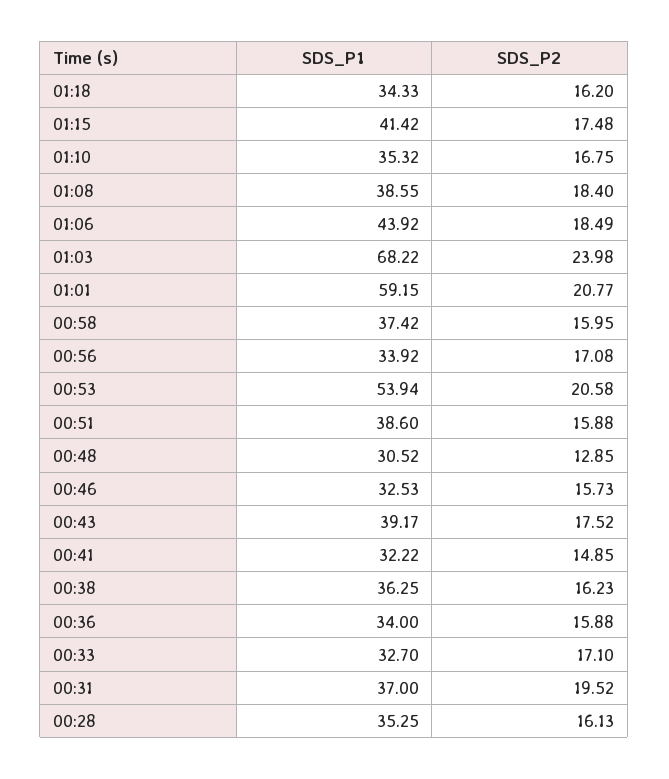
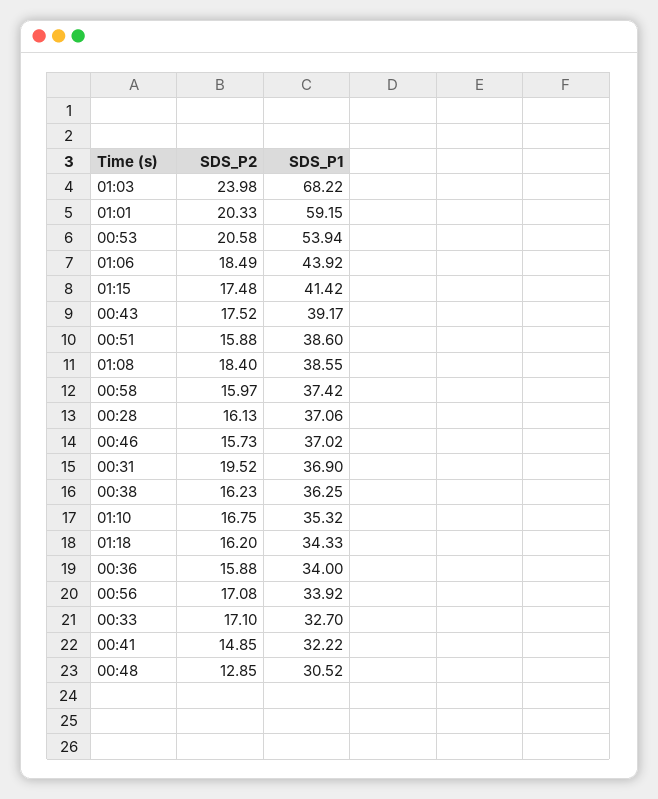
SDS_P2, 01:01: 20.77 -> 20.33
SDS_P2, 00:58: 15.95 -> 15.97
SDS_P1, 00:46: 32.53 -> 37.02
SDS_P1, 00:31: 37 -> 36.9
SDS_P1, 00:28: 35.25 -> 37.06

